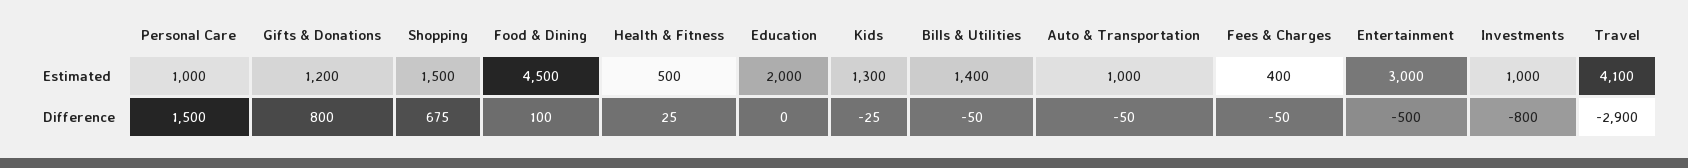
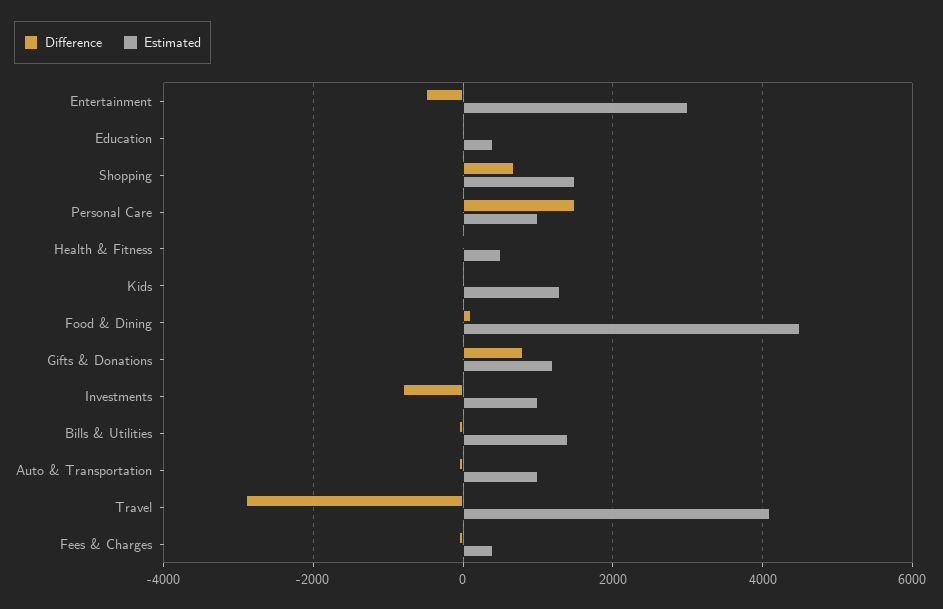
Estimated, Education: 2000 -> 400

